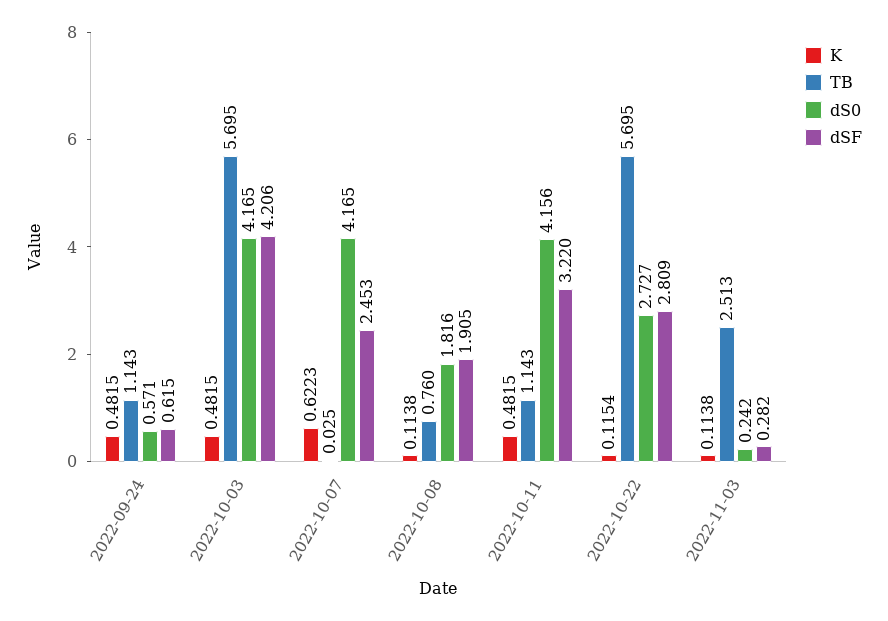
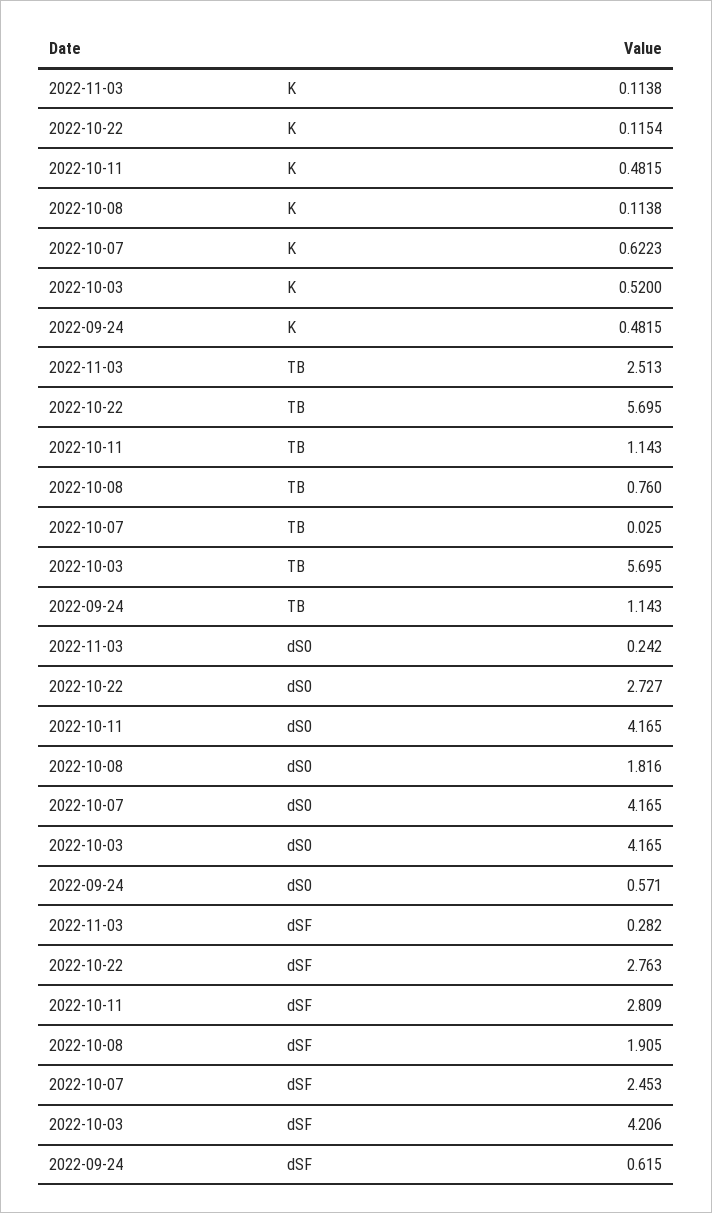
K, 2022-10-03: 0.4815 -> 0.52
dS0, 2022-10-11: 4.156 -> 4.165
dSF, 2022-10-11: 3.22 -> 2.809
dSF, 2022-10-22: 2.809 -> 2.763

